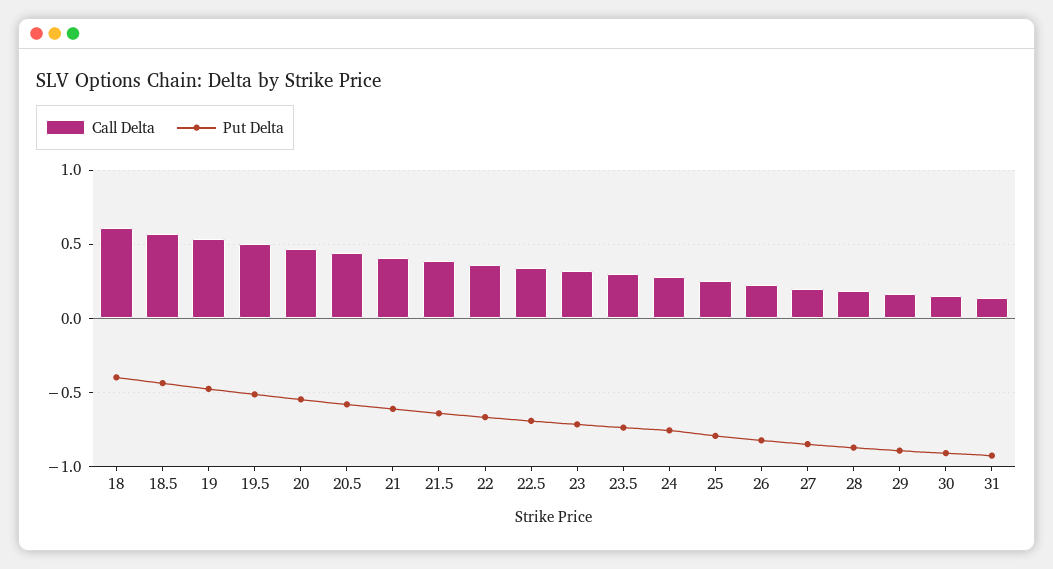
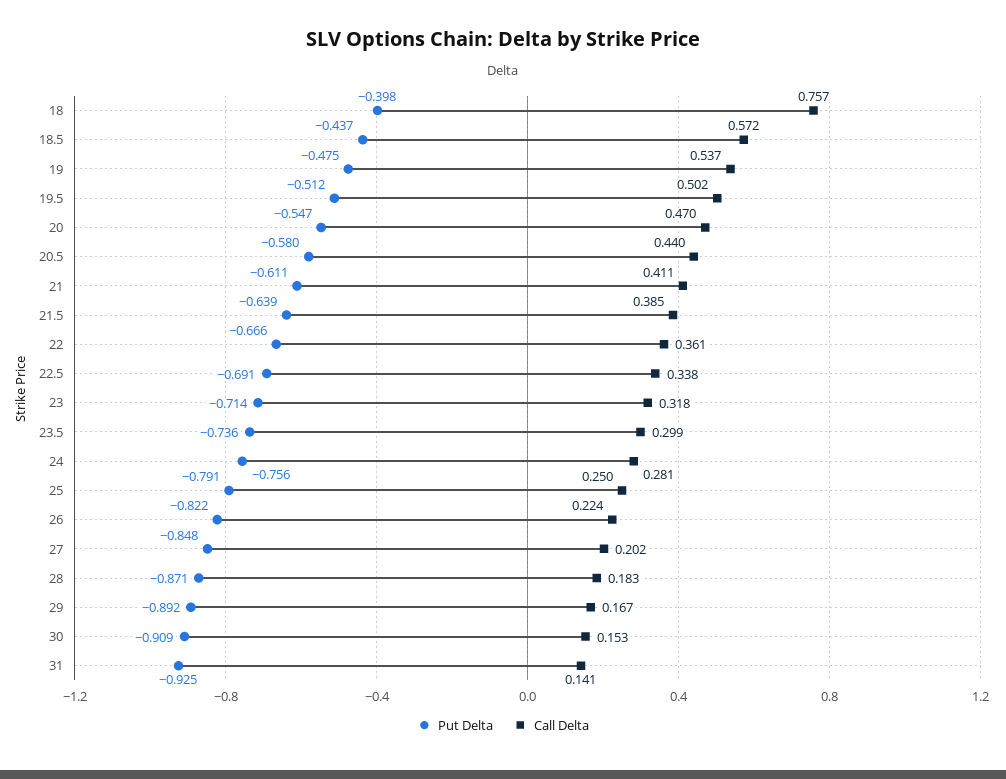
Call Delta, 18: 0.6 -> 0.757

